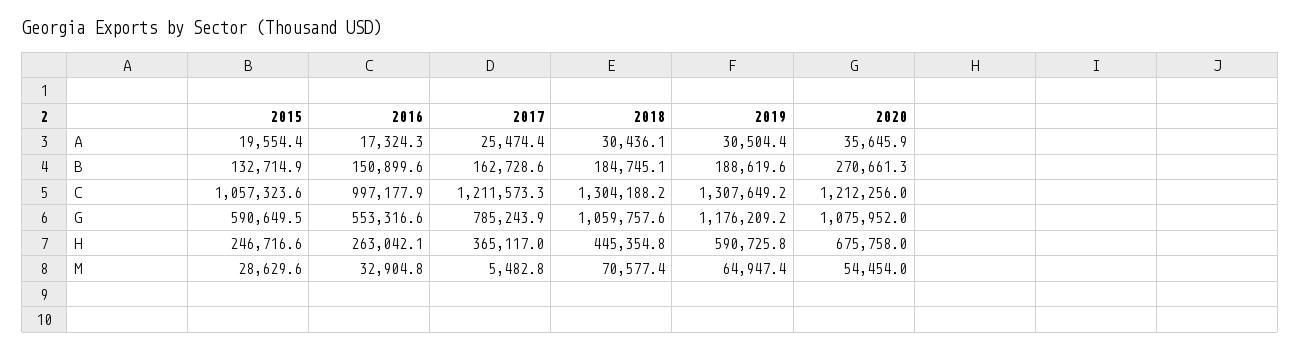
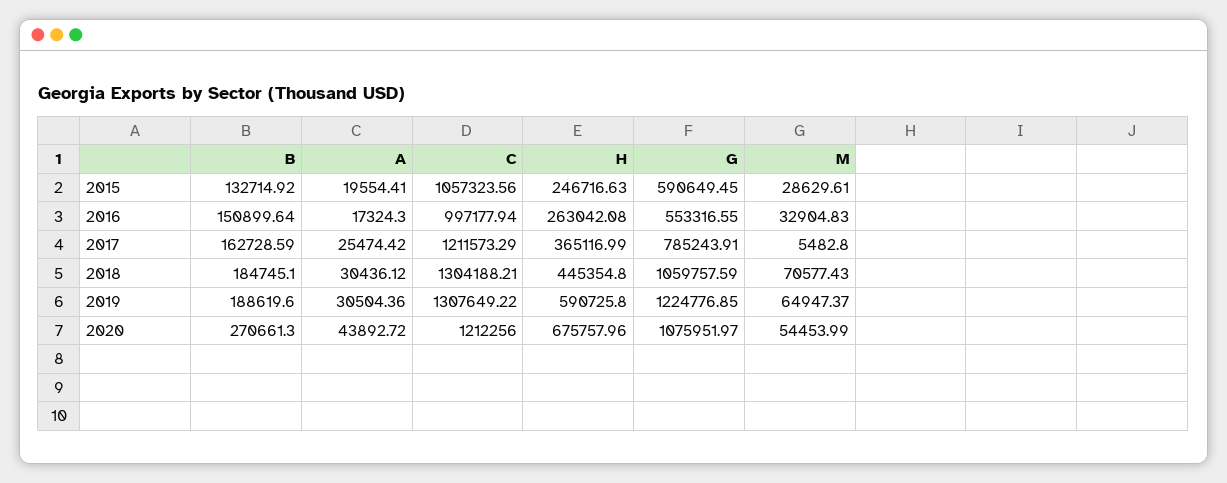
2020, A: 35645.9 -> 43892.72
2019, G: 1176209.2 -> 1224776.85

